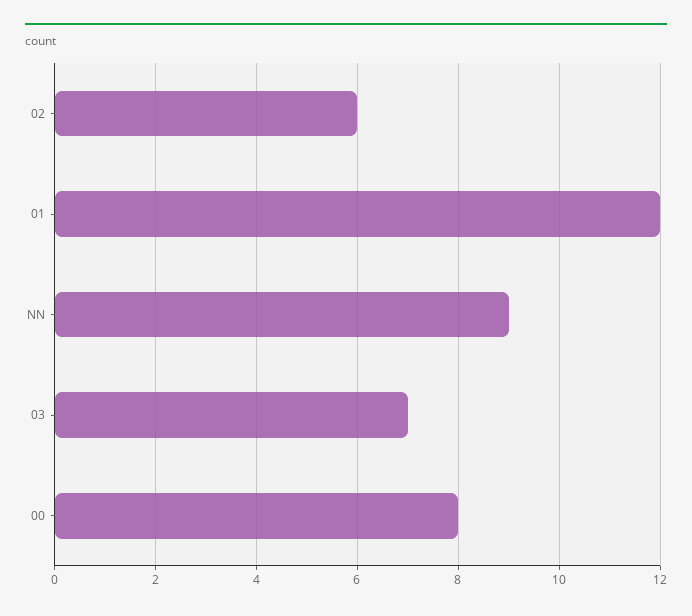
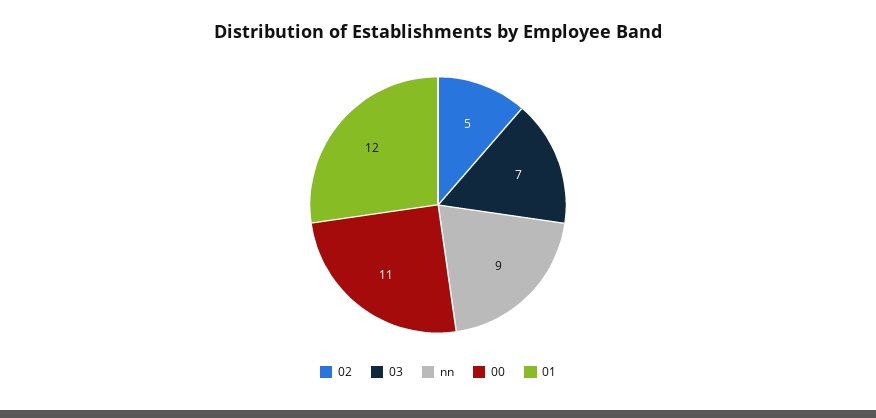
02: 6 -> 5
00: 8 -> 11

